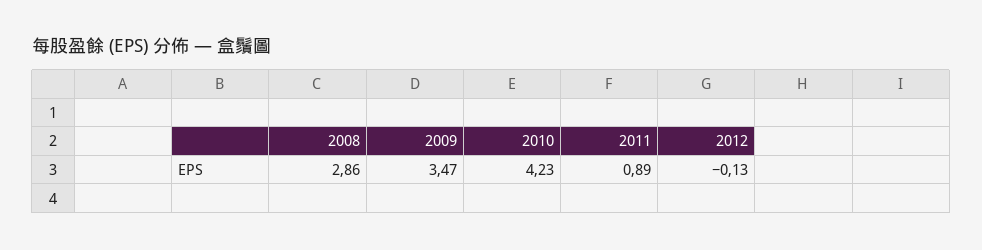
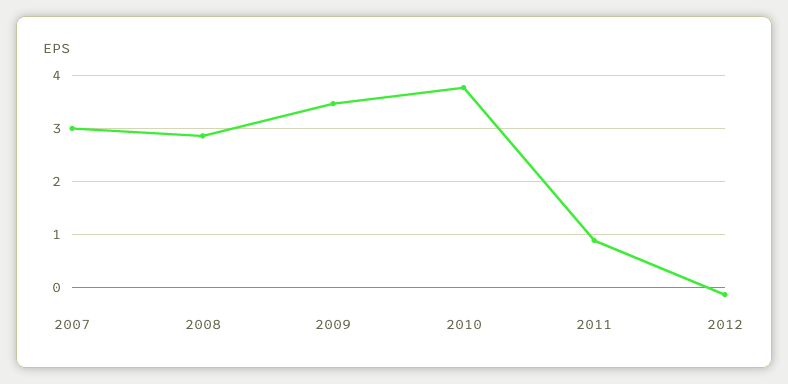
2010: 4.23 -> 3.8
2007: none -> 3

